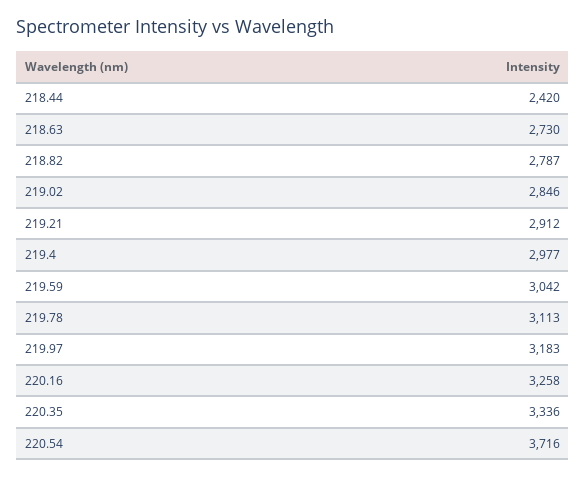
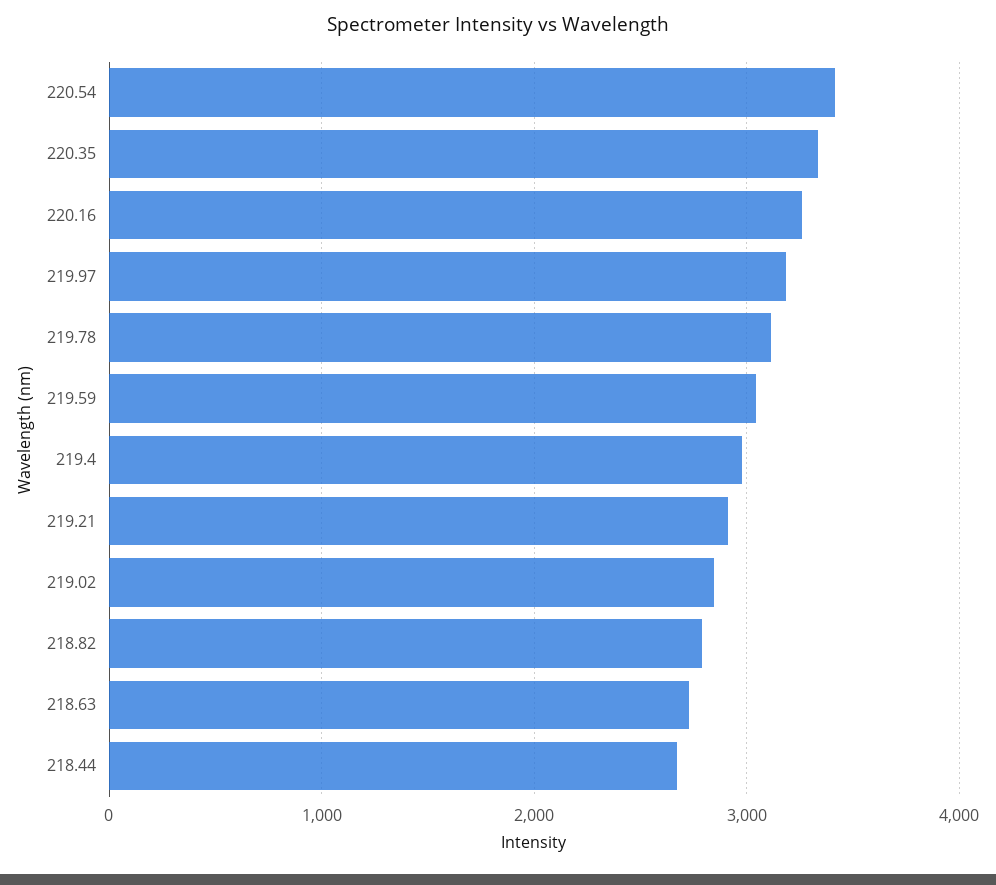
218.44: 2420 -> 2700
220.54: 3716 -> 3400

